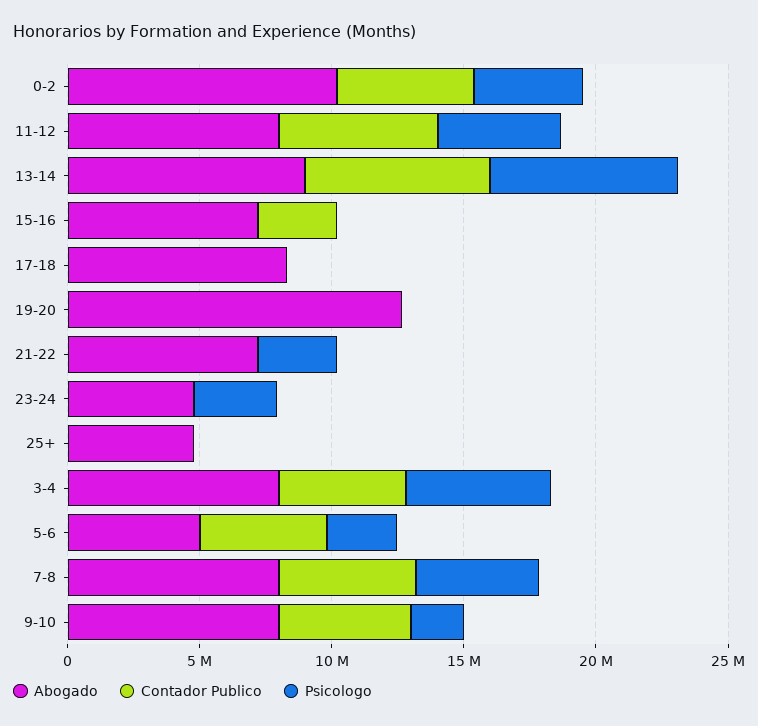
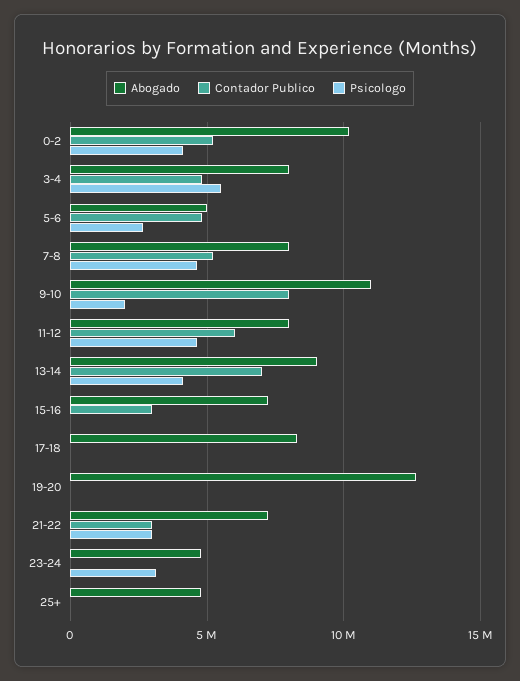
Psicologo, 13-14: 7000000 -> 4000000
Contador Publico, 21-22: 0 -> 3000000
Abogado, 9-10: 8000000 -> 11000000
Contador Publico, 9-10: 5000000 -> 8000000

